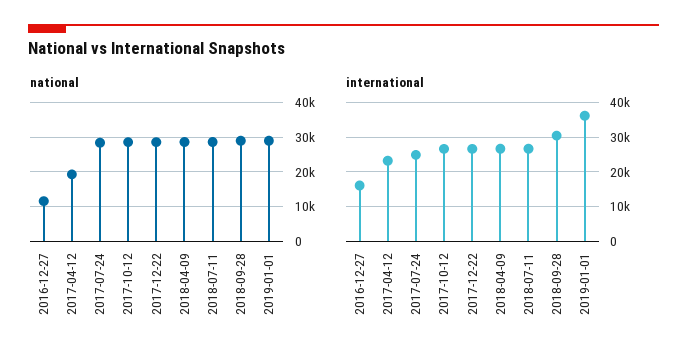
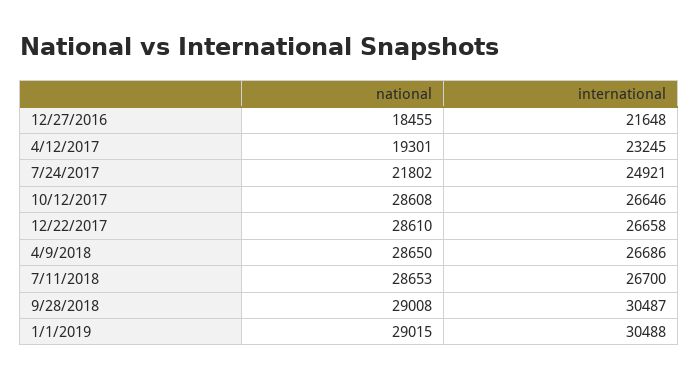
national, 2016-12-27: 12000 -> 18455
national, 2017-07-24: 28000 -> 21802
international, 2016-12-27: 16000 -> 21648
international, 2019-01-01: 36000 -> 30488

